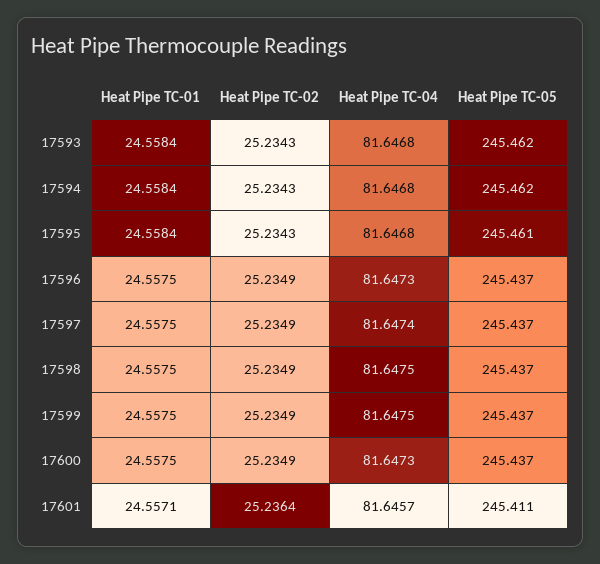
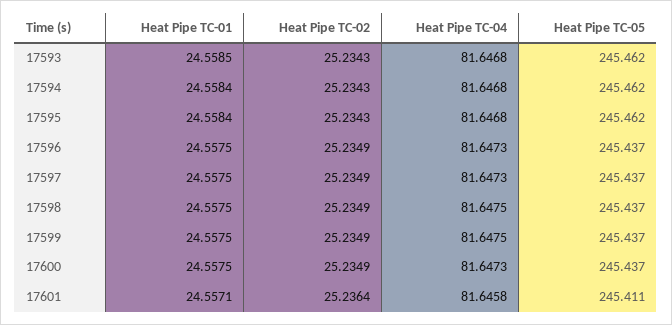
Heat Pipe TC-01, 17593: 24.5584 -> 24.5585
Heat Pipe TC-05, 17595: 245.461 -> 245.462
Heat Pipe TC-04, 17597: 81.6474 -> 81.6473
Heat Pipe TC-04, 17601: 81.6457 -> 81.6458

